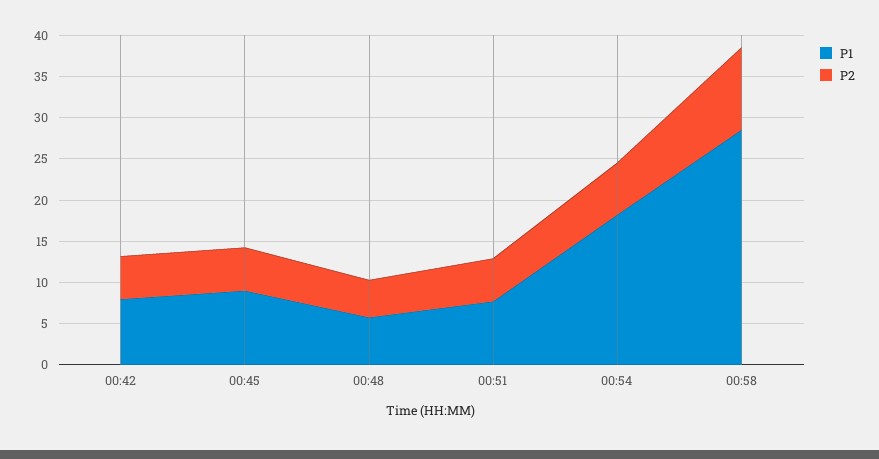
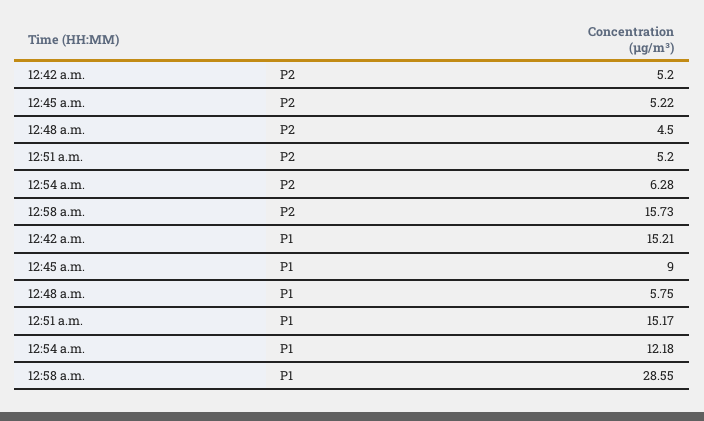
P1, 00:42: 8 -> 15.21
P1, 00:51: 8 -> 15.17
P1, 00:54: 18 -> 12.18
P2, 00:58: 10 -> 15.73

